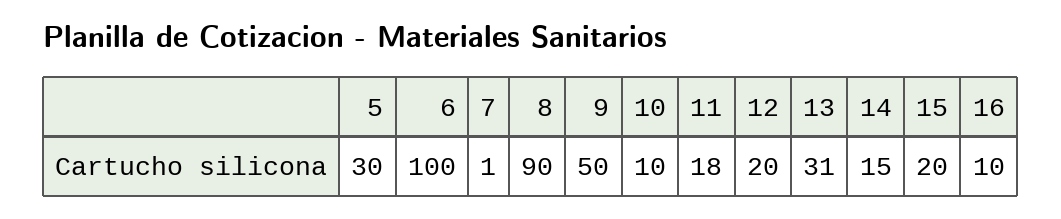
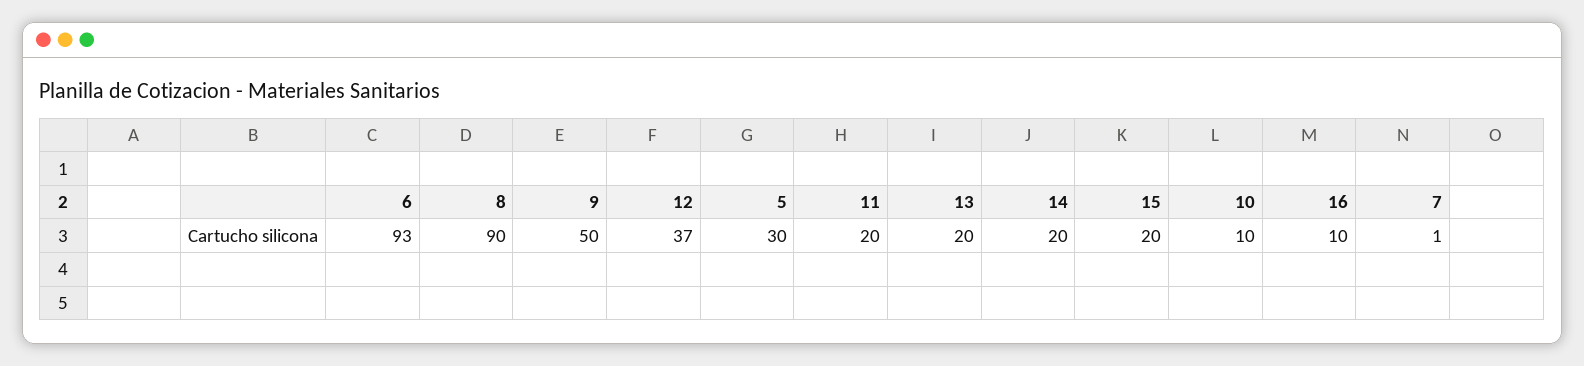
6: 100 -> 93
11: 18 -> 20
12: 20 -> 37
13: 31 -> 20
14: 15 -> 20

